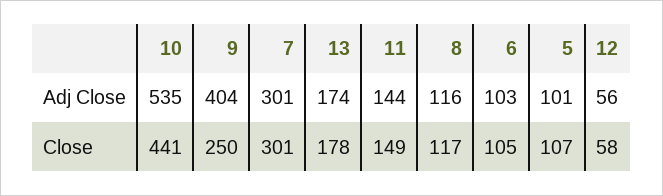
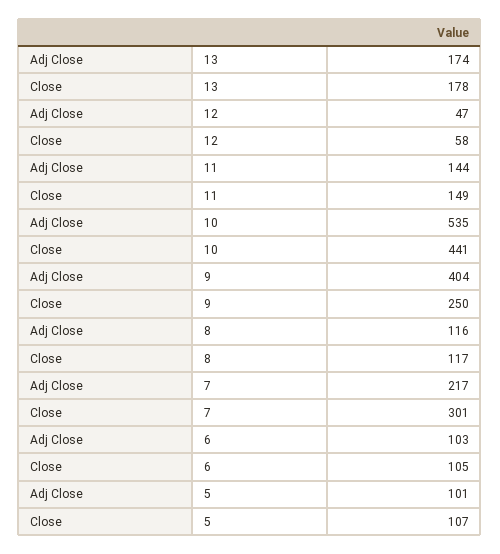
7, Adj Close: 301 -> 217
12, Adj Close: 56 -> 47

